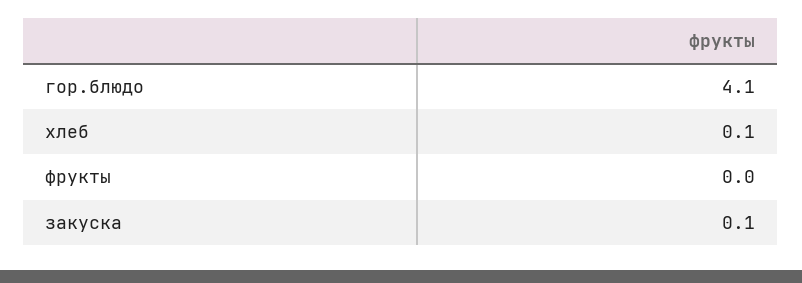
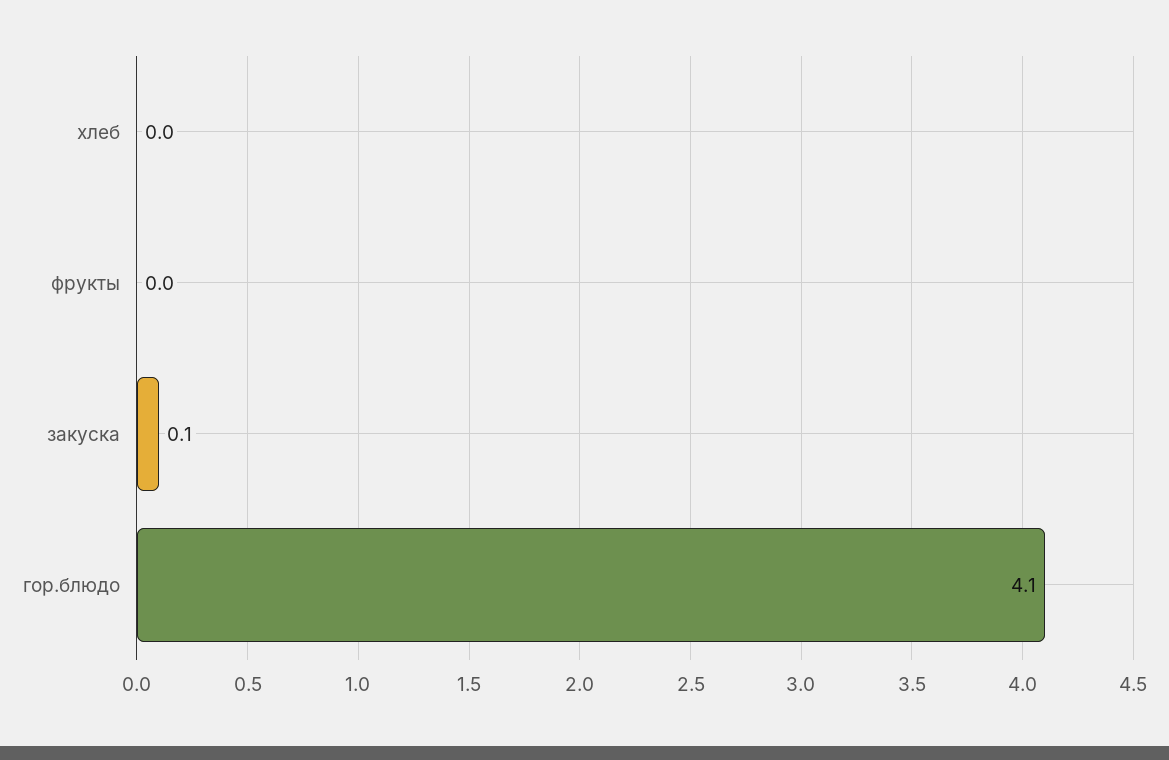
хлеб: 0.1 -> 0

